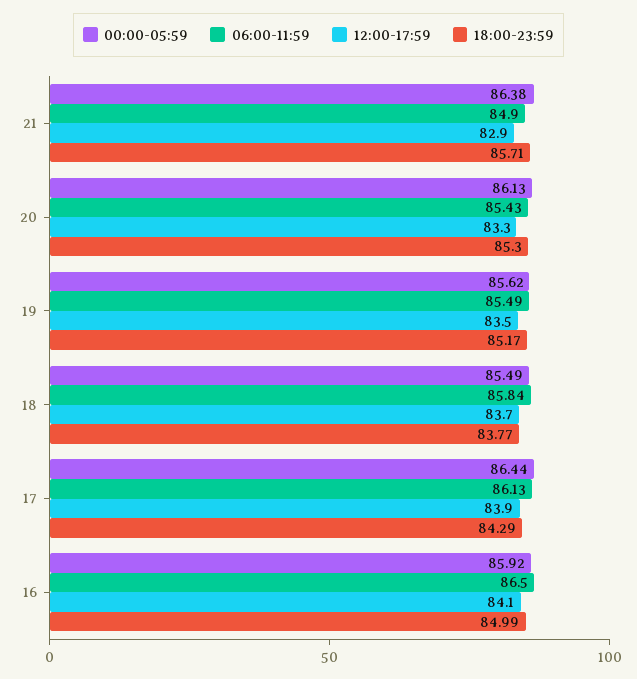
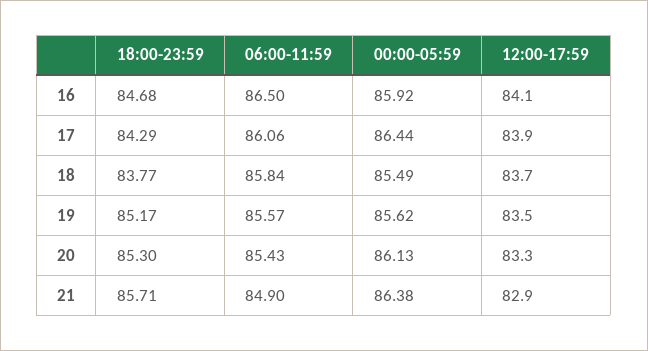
06:00-11:59, 19: 85.49 -> 85.57
06:00-11:59, 17: 86.13 -> 86.06
18:00-23:59, 16: 84.99 -> 84.68

